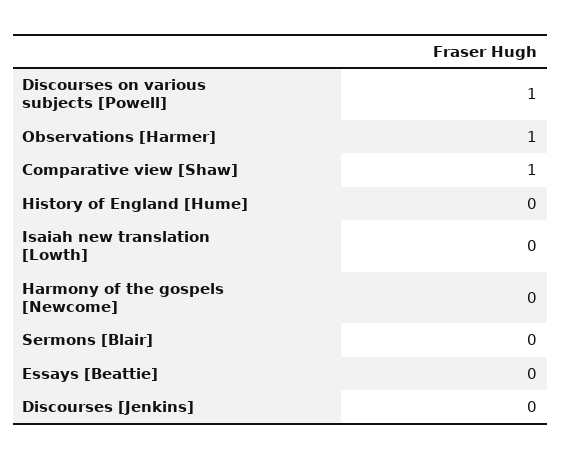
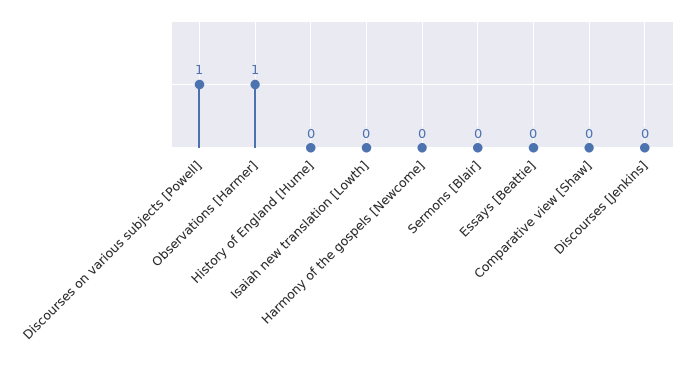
Comparative view [Shaw]: 1 -> 0

